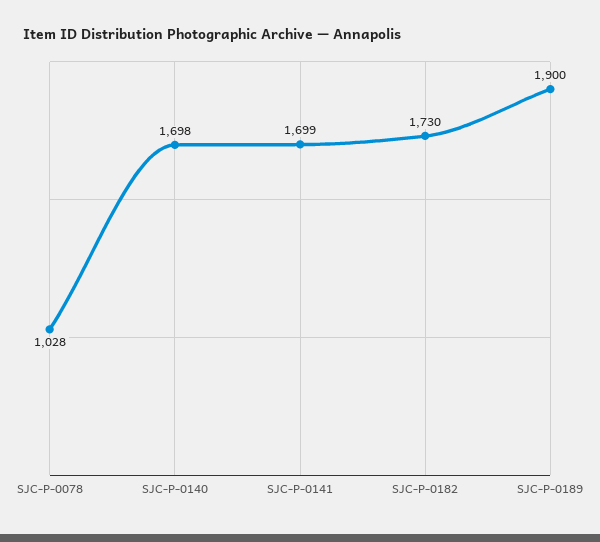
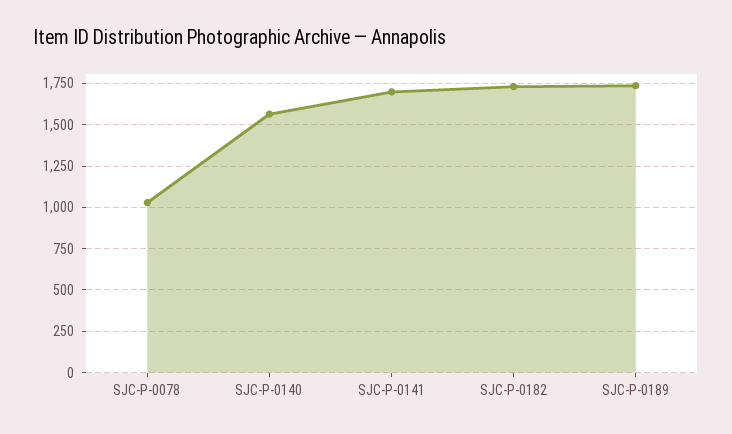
SJC-P-0140: 1698 -> 1550
SJC-P-0189: 1900 -> 1750

